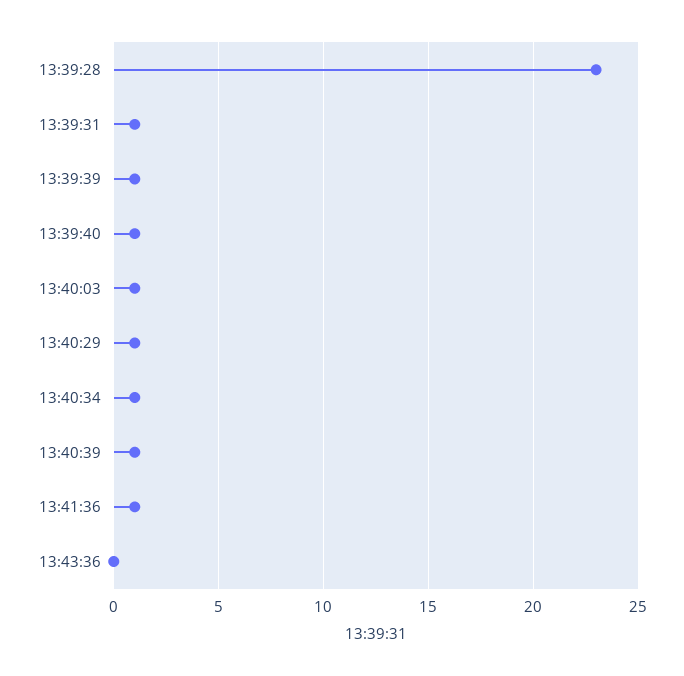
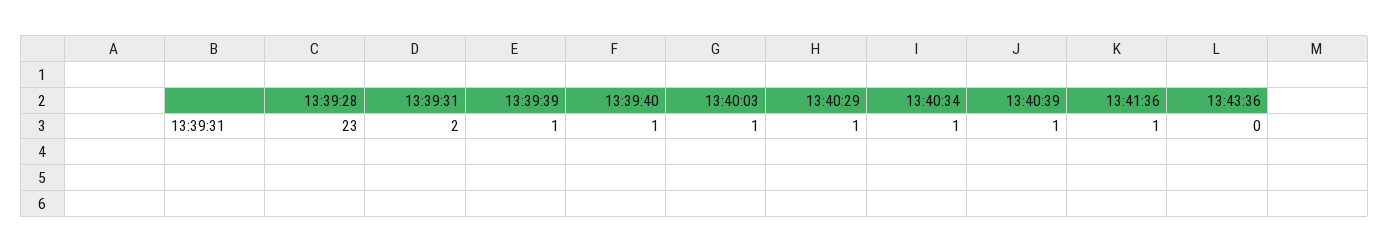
13:39:31: 1 -> 2

